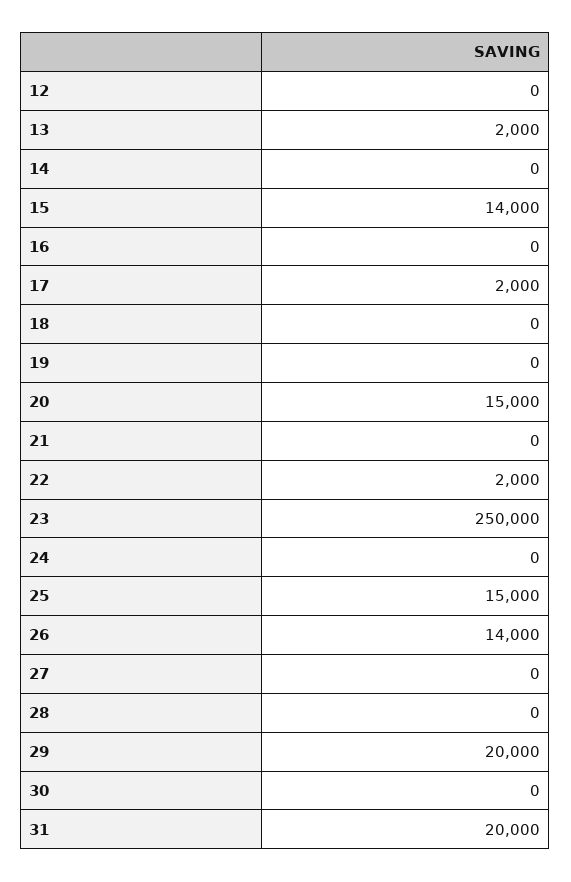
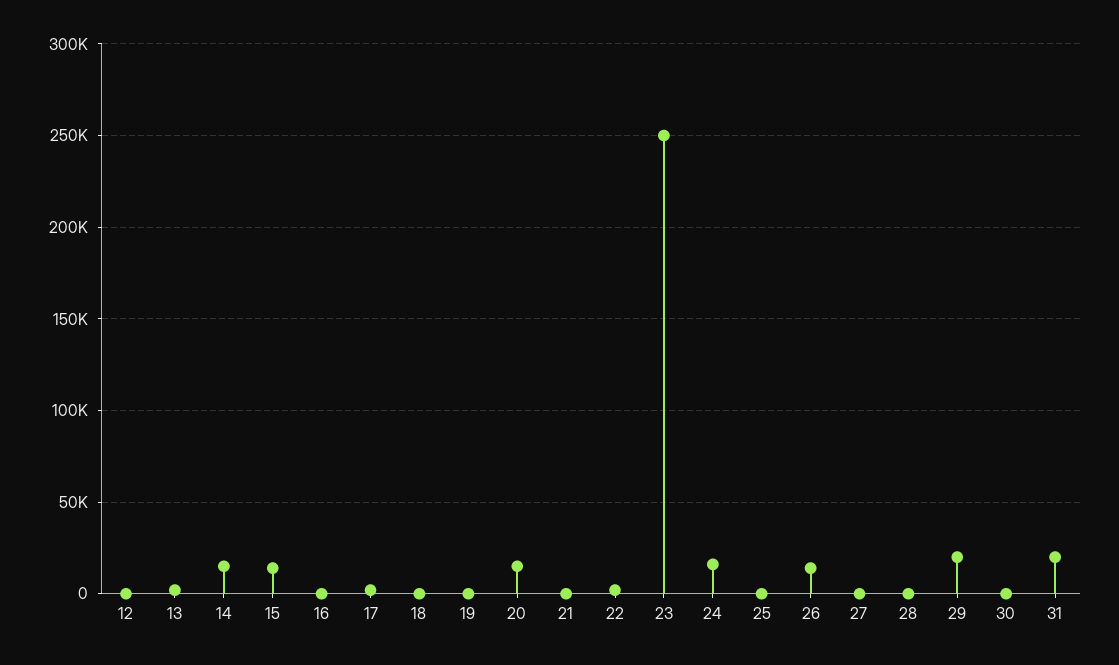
14: 0 -> 15000
24: 0 -> 15000
25: 15000 -> 0

